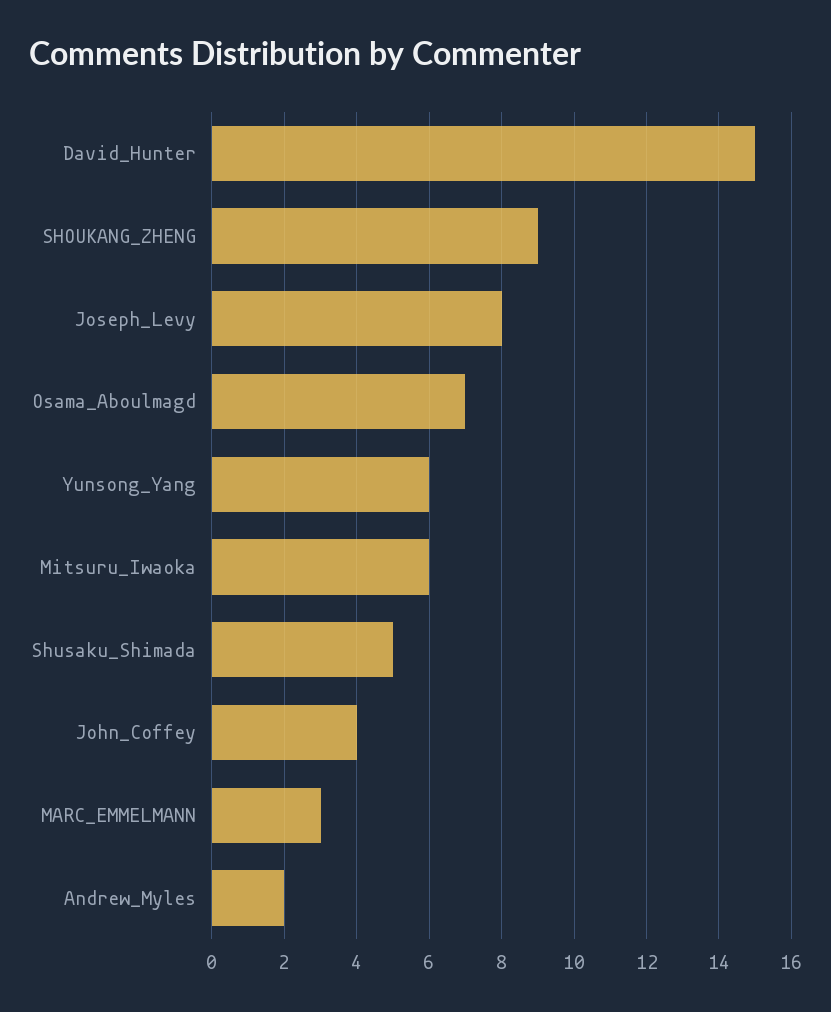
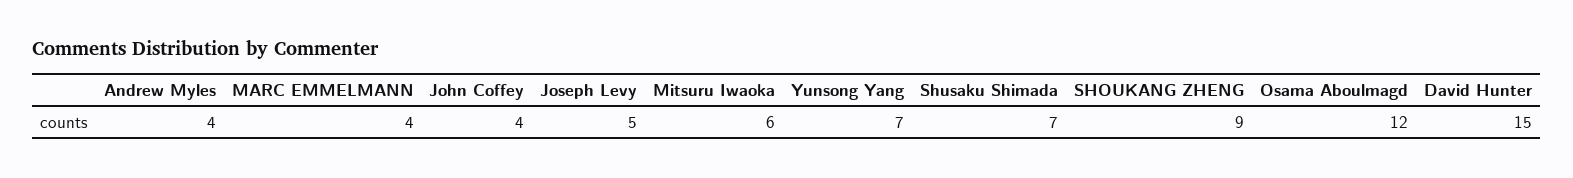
Joseph_Levy: 8 -> 5
Osama_Aboulmagd: 7 -> 12
Yunsong_Yang: 6 -> 7
Shusaku_Shimada: 5 -> 7
MARC_EMMELMANN: 3 -> 4
Andrew_Myles: 2 -> 4

